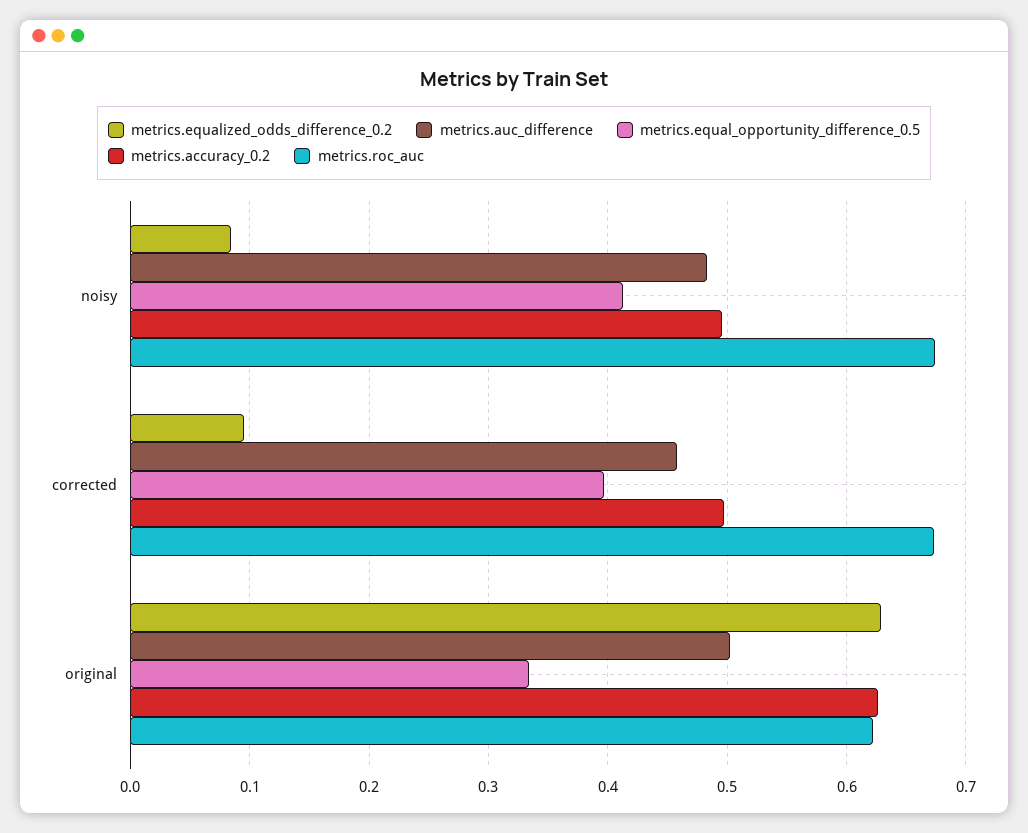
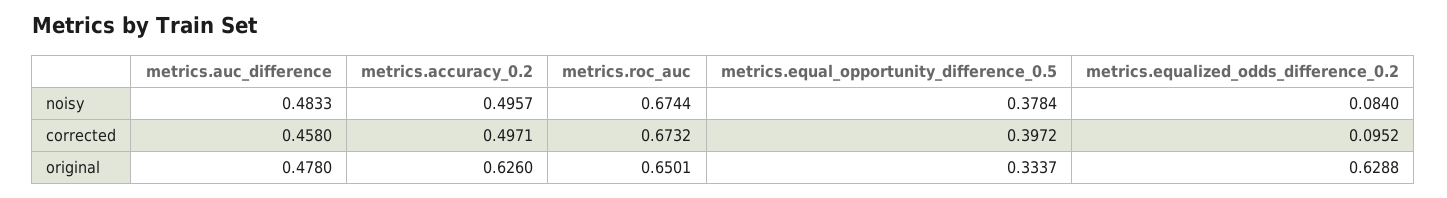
metrics.equal_opportunity_difference_0.5, noisy: 0.41 -> 0.3784
metrics.auc_difference, original: 0.5 -> 0.478
metrics.roc_auc, original: 0.62 -> 0.6501

